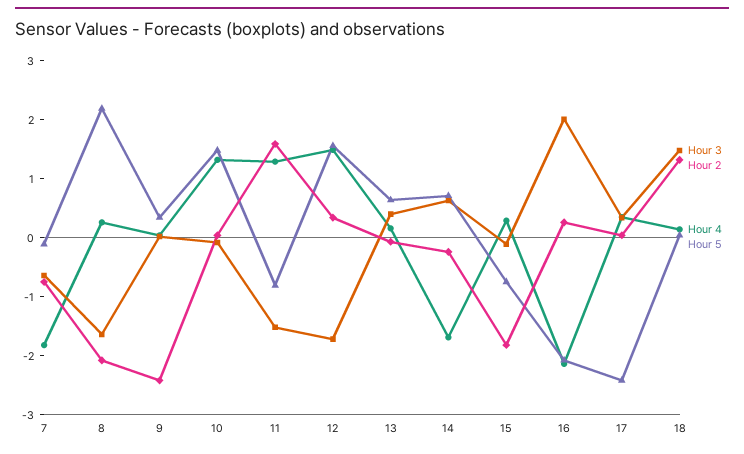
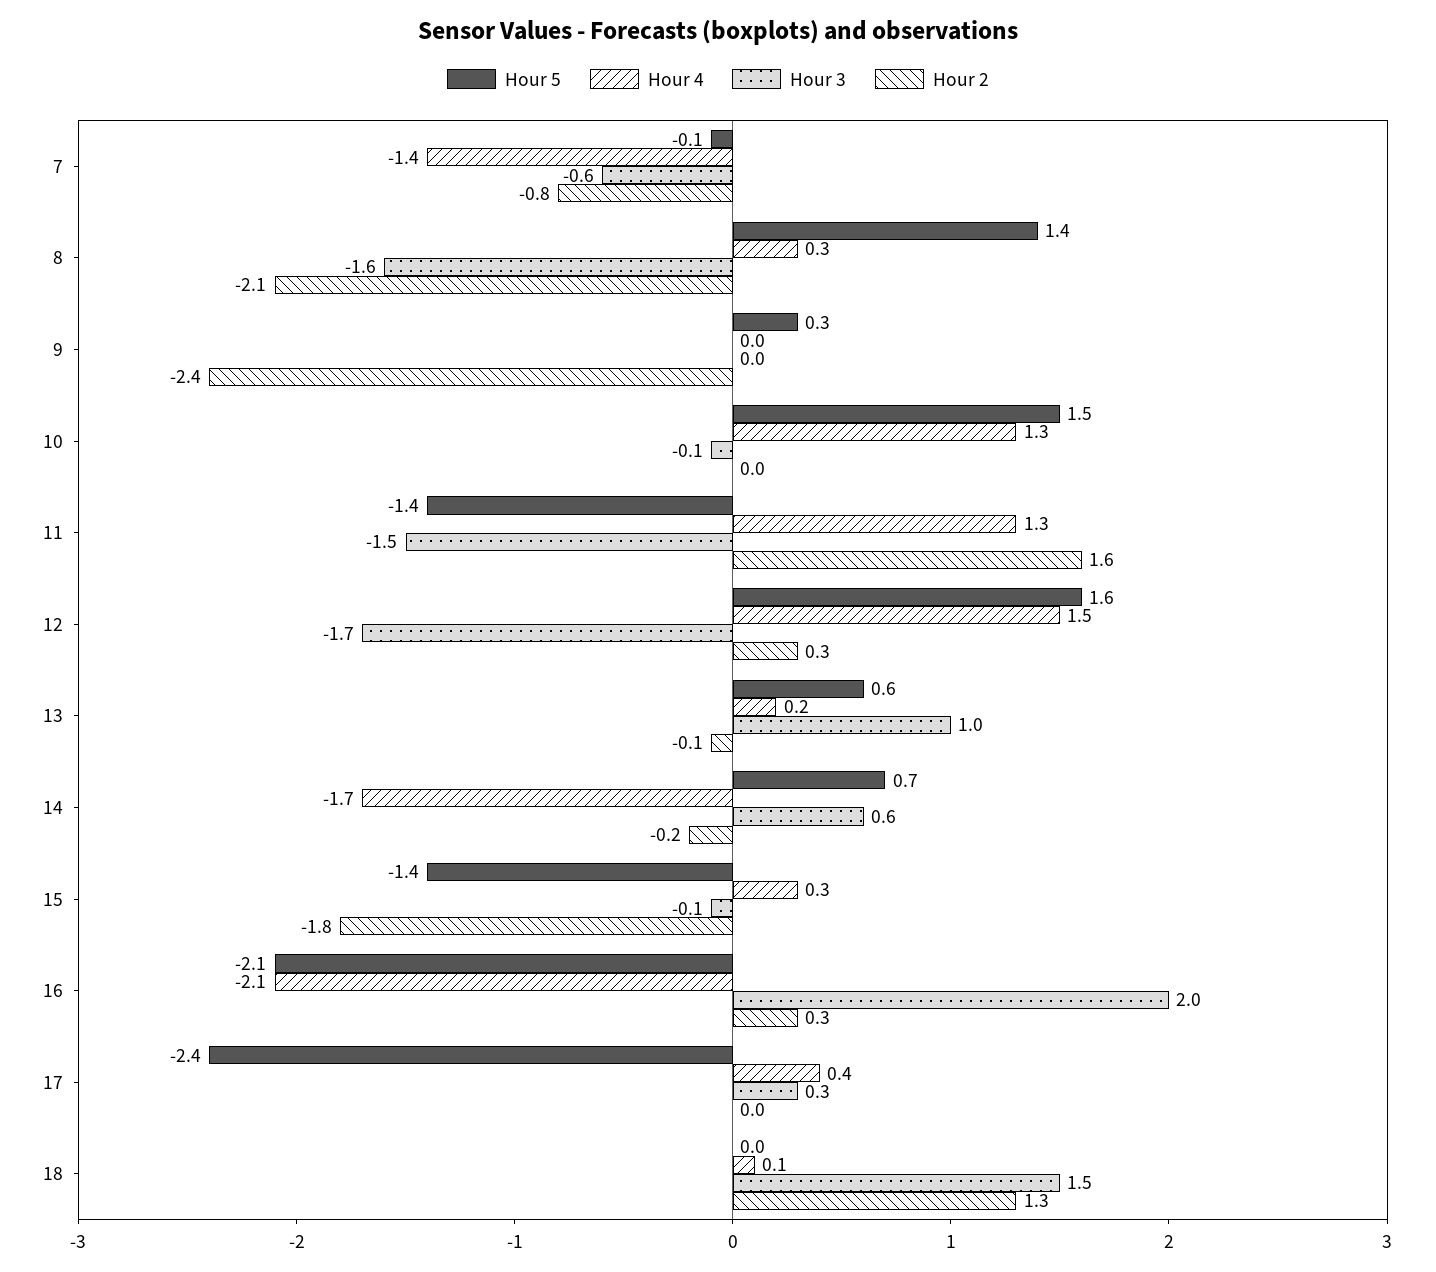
Hour 4, 7: -1.8 -> -1.4
Hour 5, 8: 2.2 -> 1.4
Hour 5, 11: -0.8 -> -1.4
Hour 3, 13: 0.4 -> 1
Hour 5, 15: -0.8 -> -1.4

